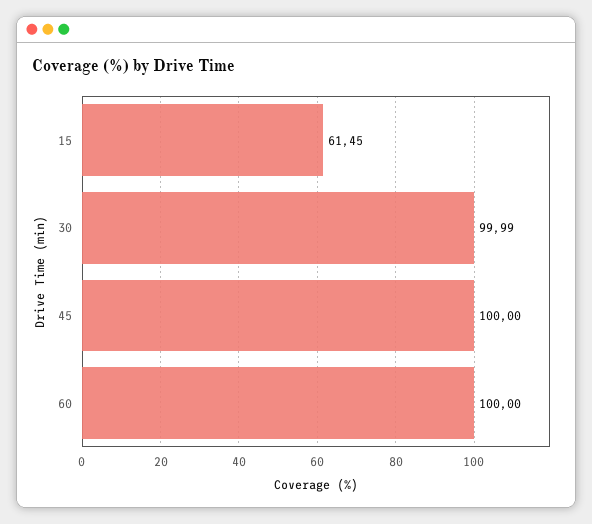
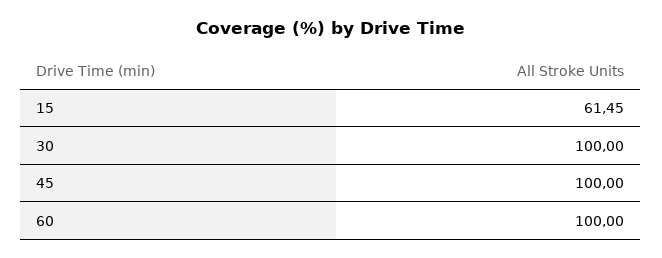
30: 99.99 -> 100

